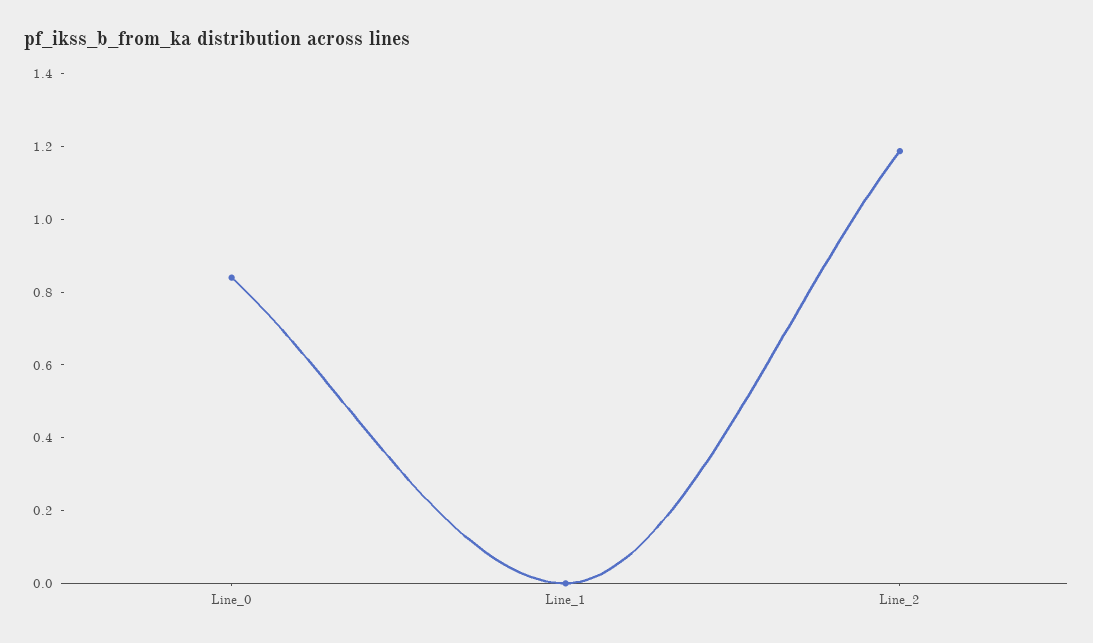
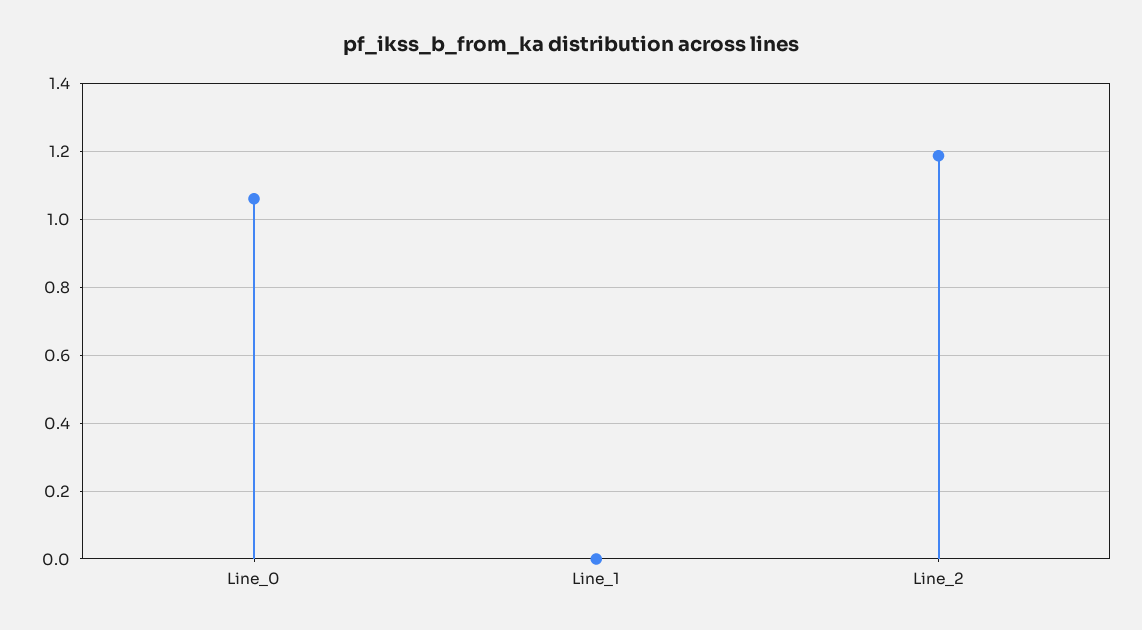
Line_0: 0.85 -> 1.06

